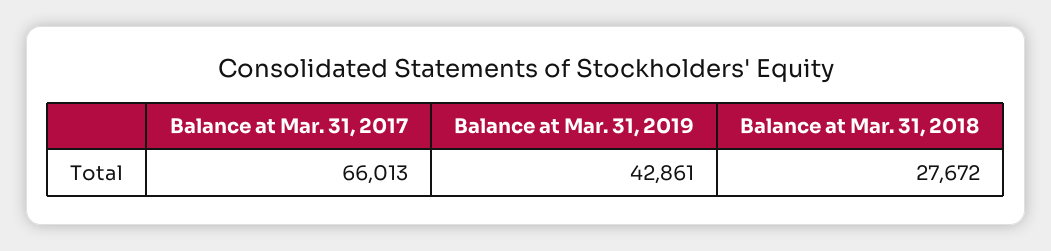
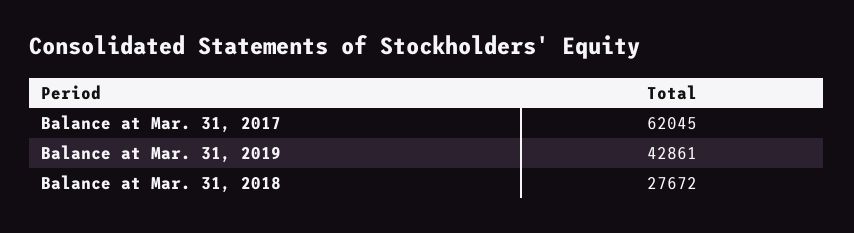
Balance at Mar. 31, 2017: 66013 -> 62045

